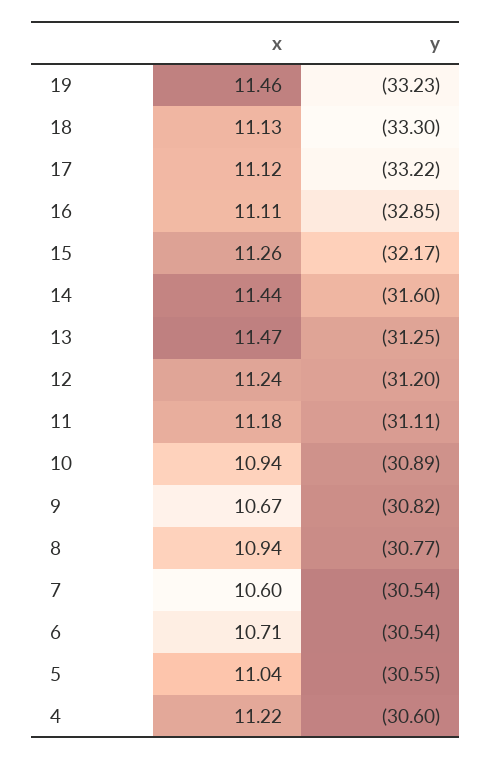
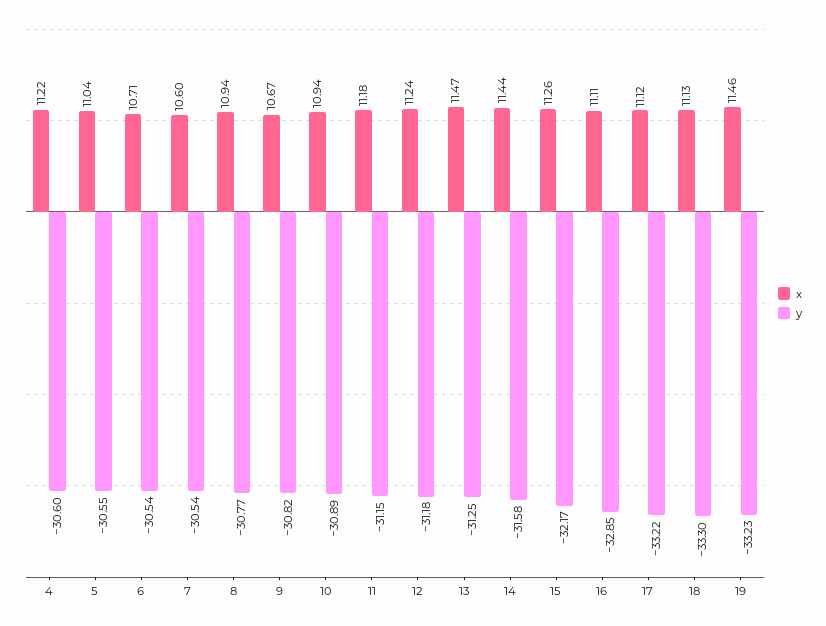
y, 14: -31.6 -> -31.58
y, 12: -31.2 -> -31.18
y, 11: -31.11 -> -31.15

